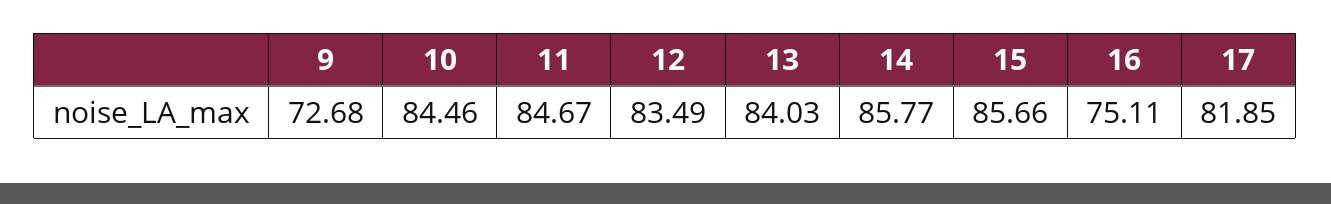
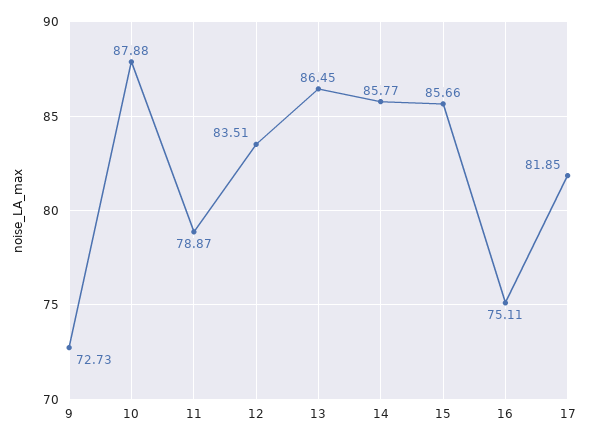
9: 72.68 -> 72.73
10: 84.46 -> 87.88
11: 84.67 -> 78.87
12: 83.49 -> 83.51
13: 84.03 -> 86.45

